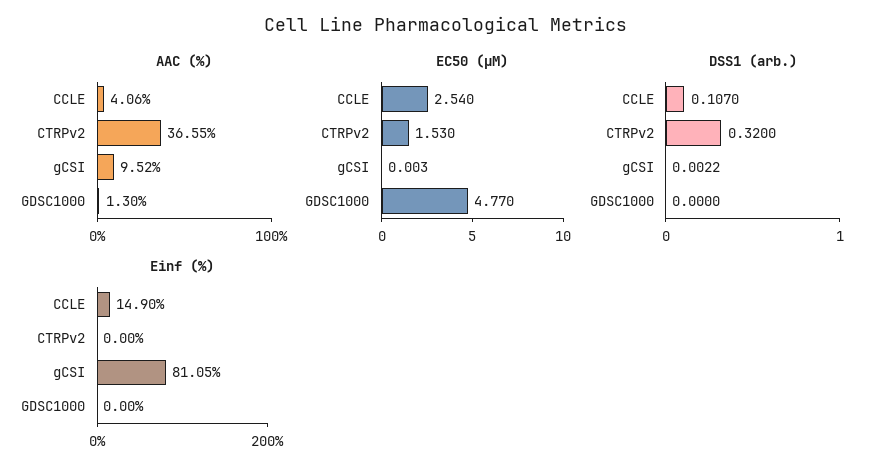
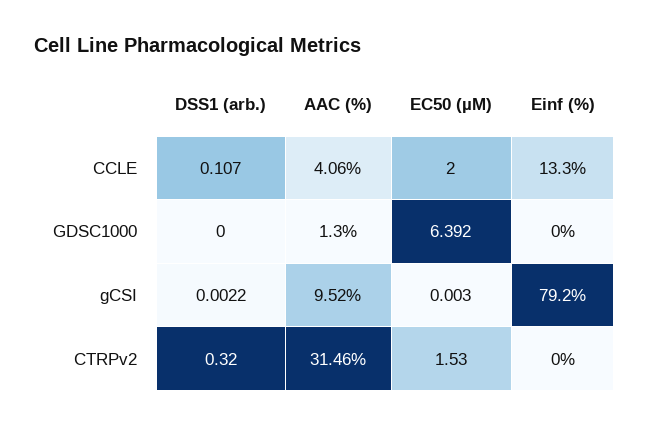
AAC (%), CTRPv2: 36.55 -> 31.46
EC50 (µM), CCLE: 2.54 -> 2
EC50 (µM), GDSC1000: 4.77 -> 6.392
Einf (%), CCLE: 14.9 -> 13.3
Einf (%), gCSI: 81.05 -> 79.2

